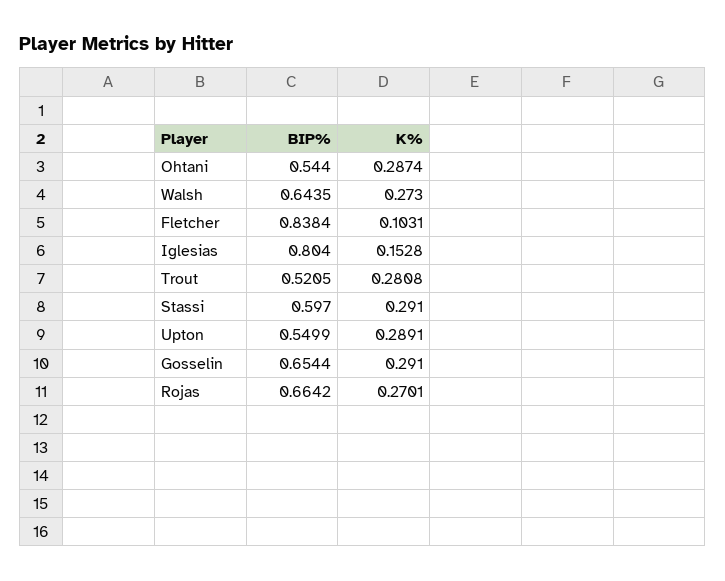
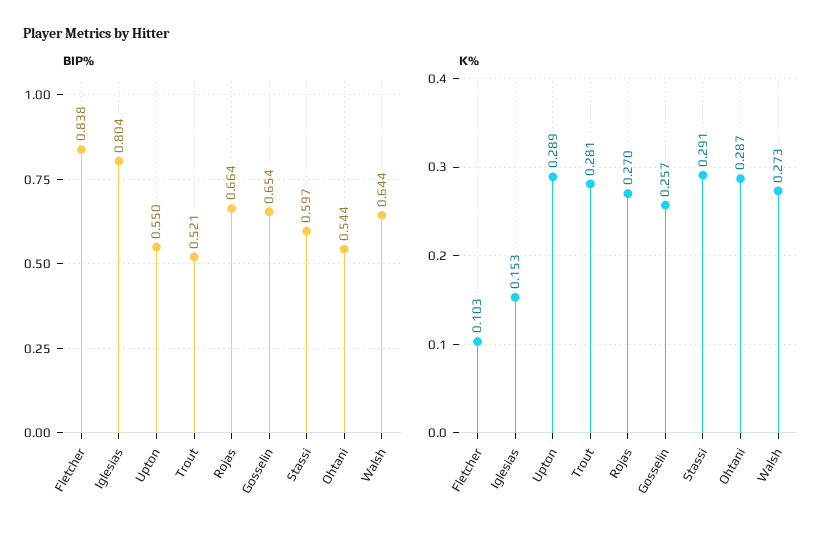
K%, Gosselin: 0.291 -> 0.257

